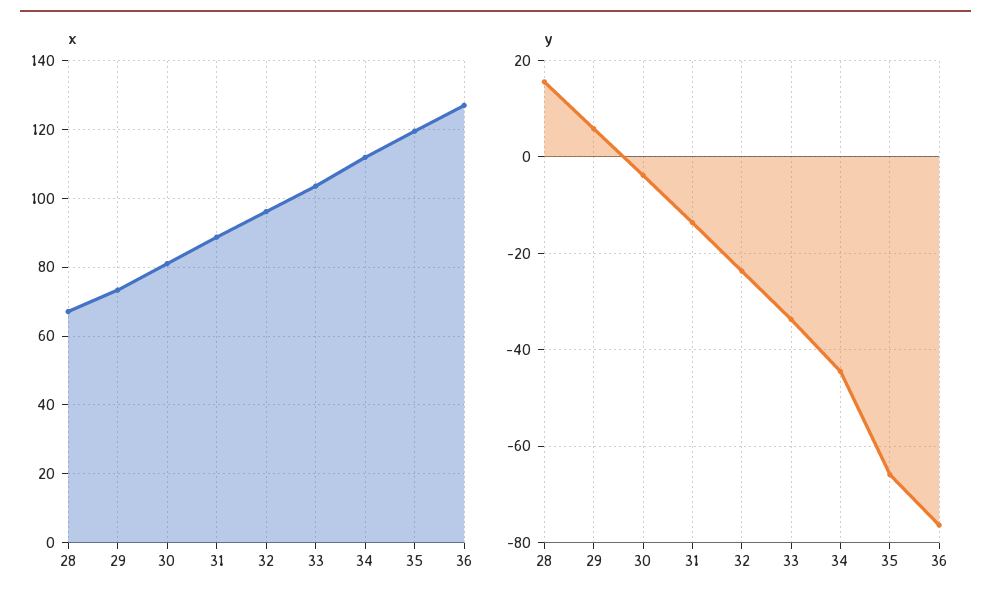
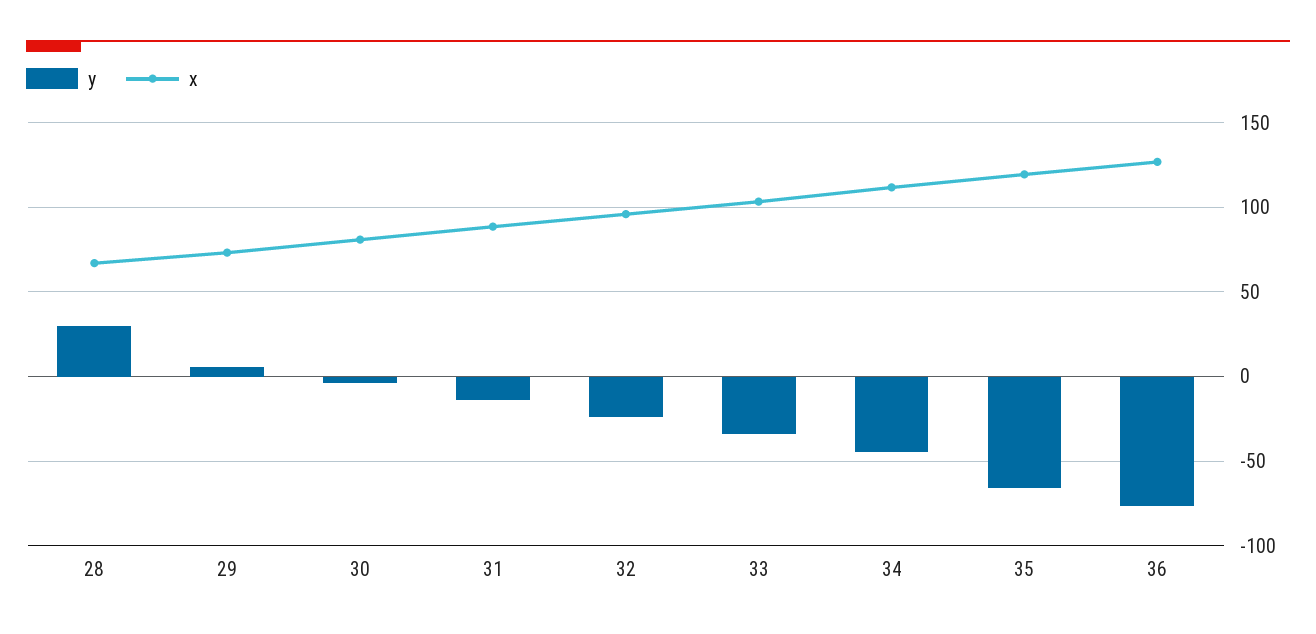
y, 28: 16 -> 30

